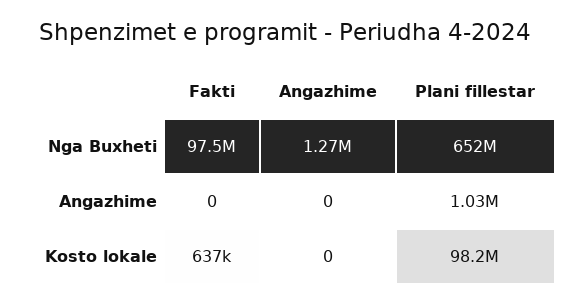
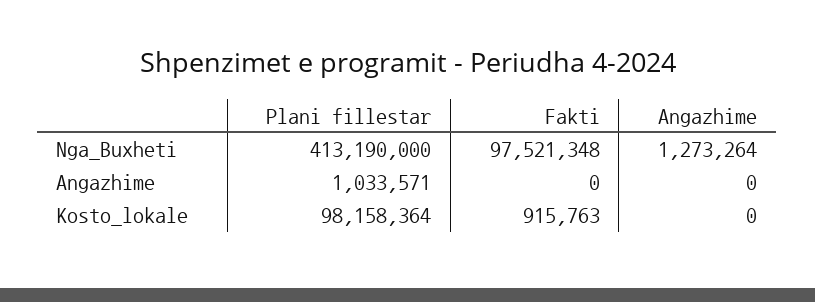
Plani fillestar, Nga Buxheti: 652000000 -> 413190000
Fakti, Kosto lokale: 637000 -> 915763

